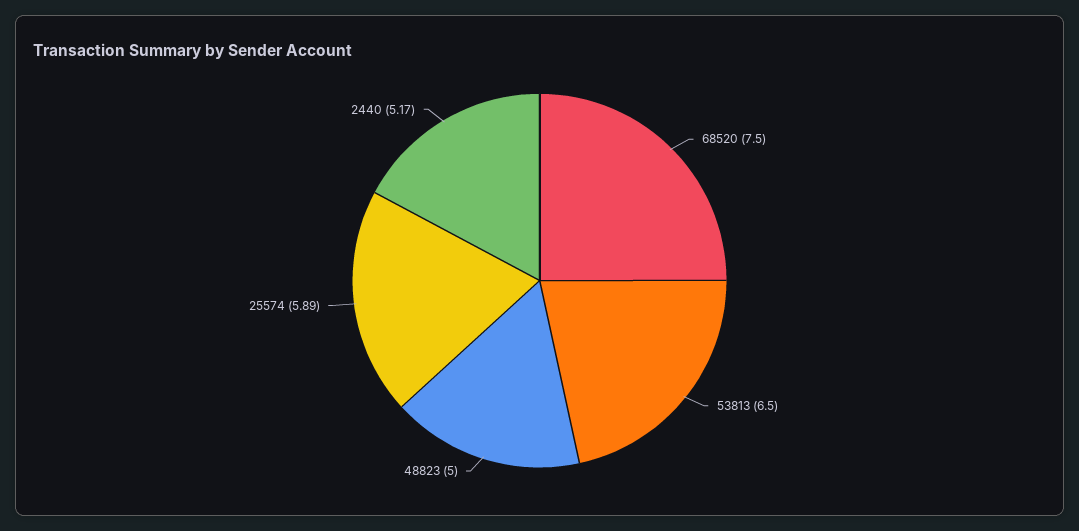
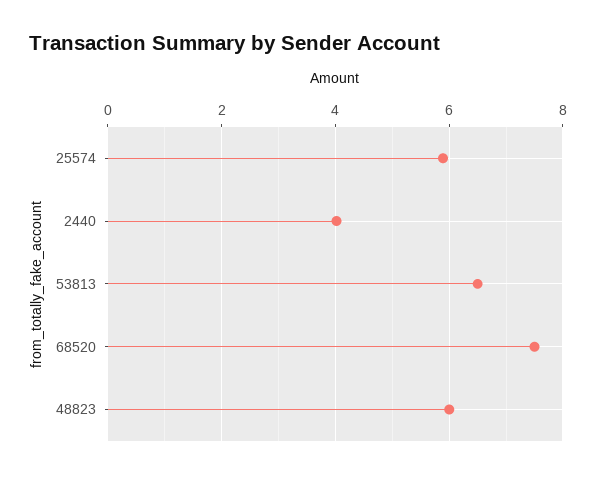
48823: 5 -> 6
2440: 5.17 -> 4

